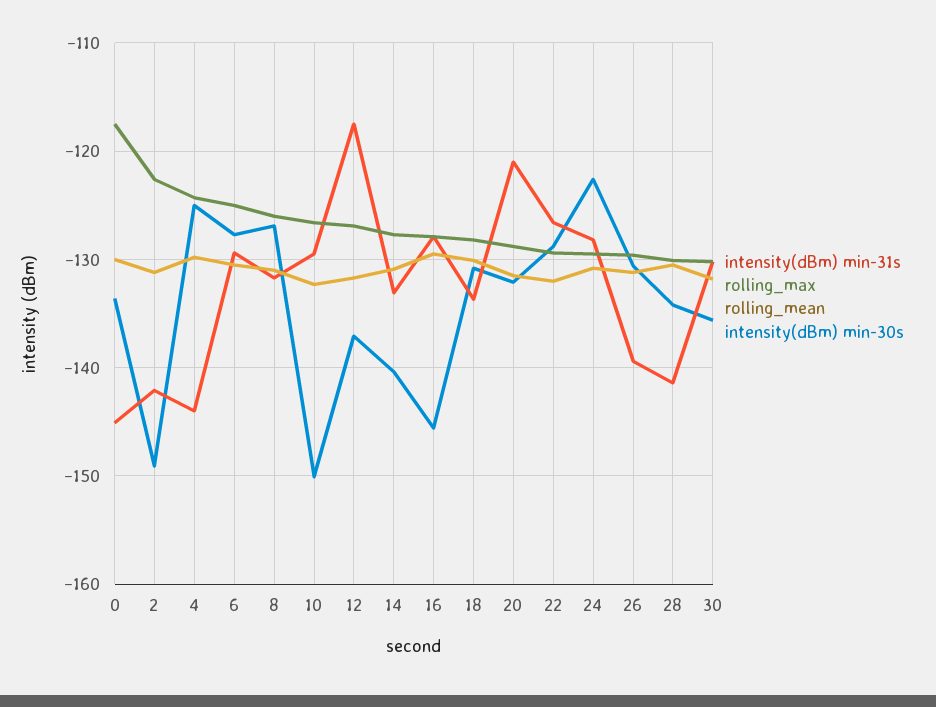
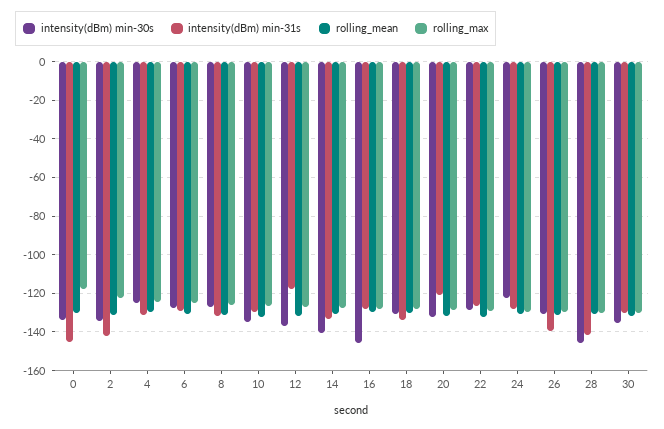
intensity(dBm) min-30s, 2: -149 -> -135
intensity(dBm) min-31s, 4: -144 -> -130
intensity(dBm) min-30s, 10: -150 -> -135
intensity(dBm) min-30s, 28: -134 -> -145

